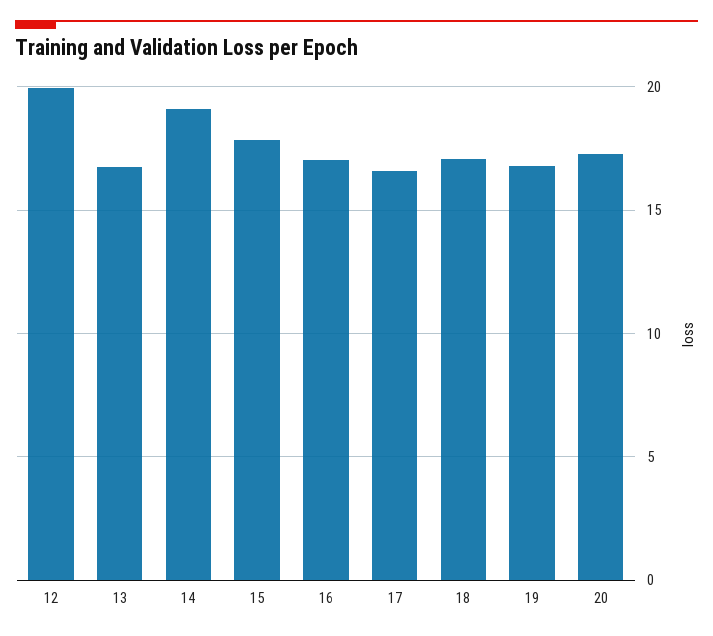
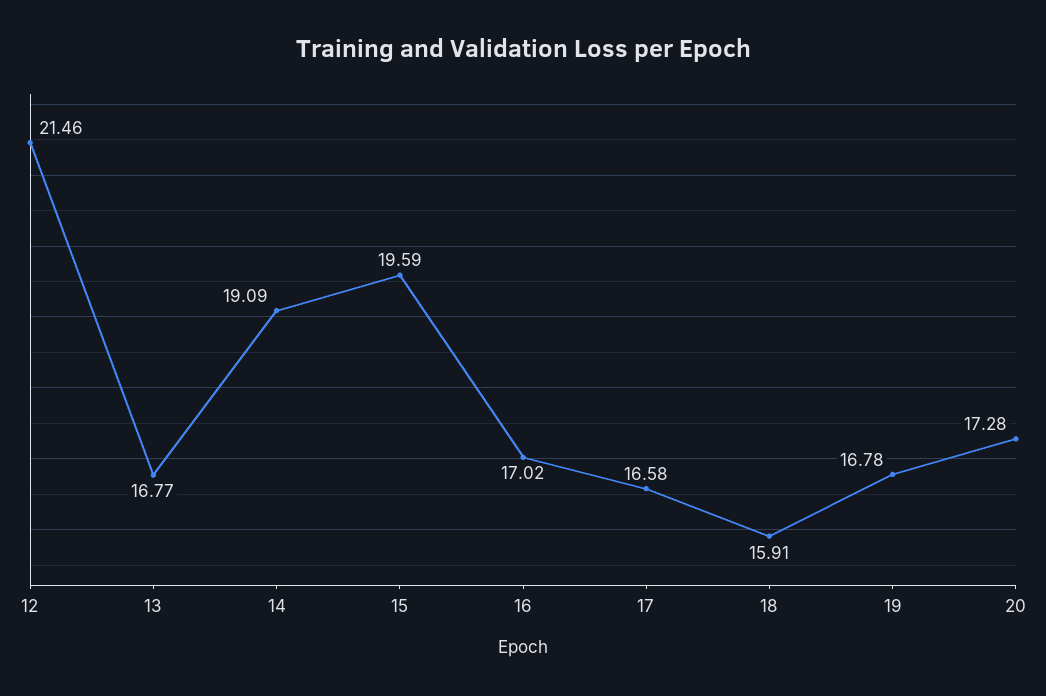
12: 20 -> 21.46
15: 18 -> 19.59
18: 17 -> 15.91

